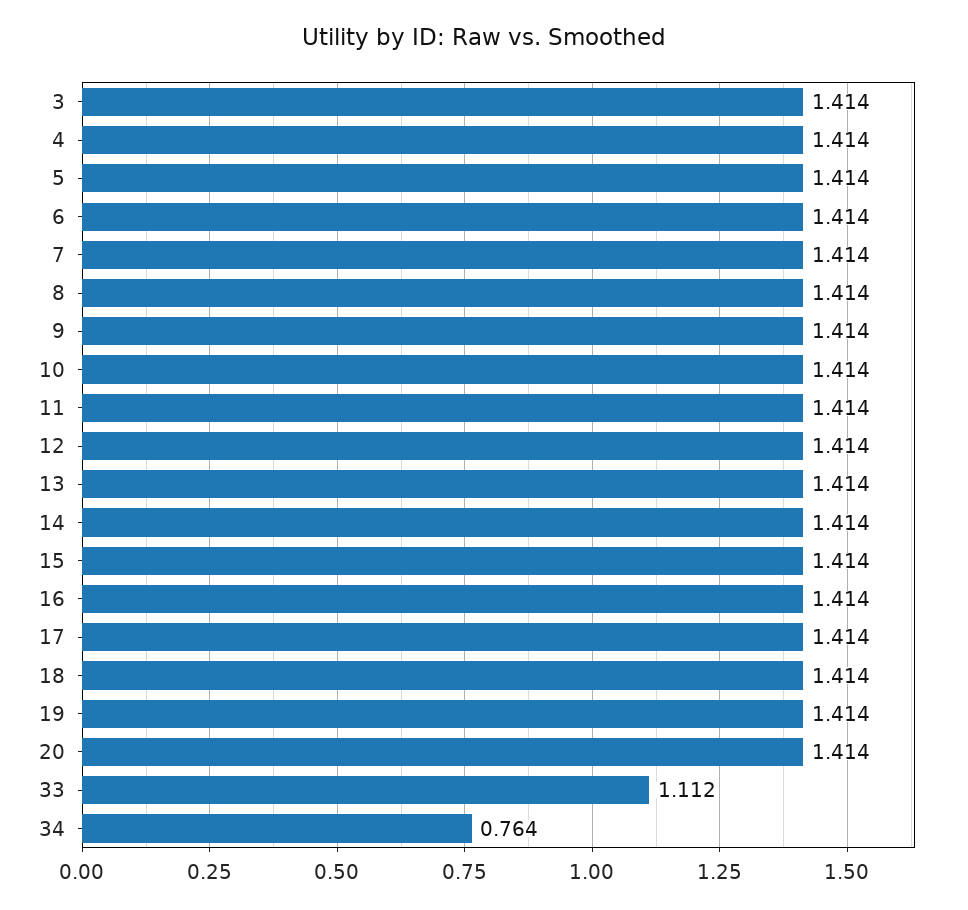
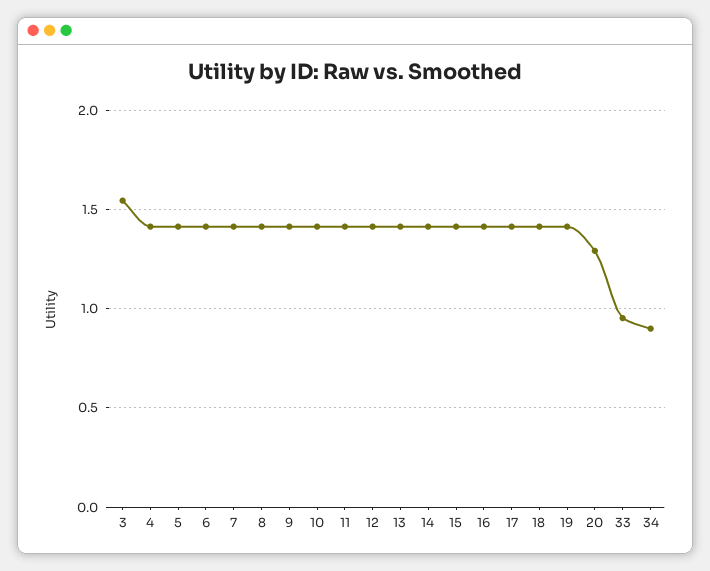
3: 1.414 -> 1.55
20: 1.414 -> 1.3
33: 1.112 -> 0.95
34: 0.764 -> 0.9

